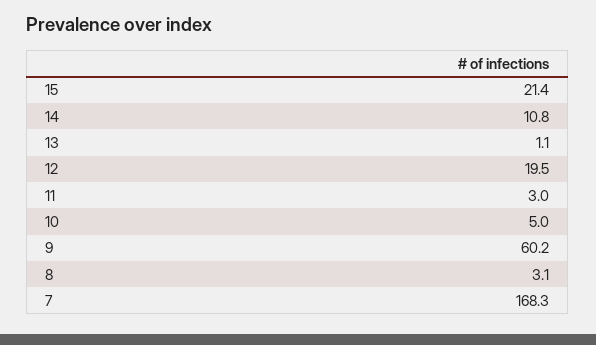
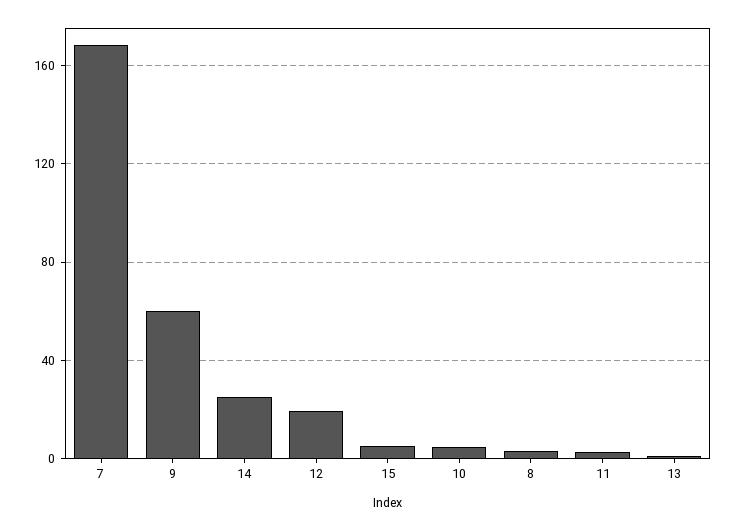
15: 21.4 -> 5
14: 10.8 -> 25

